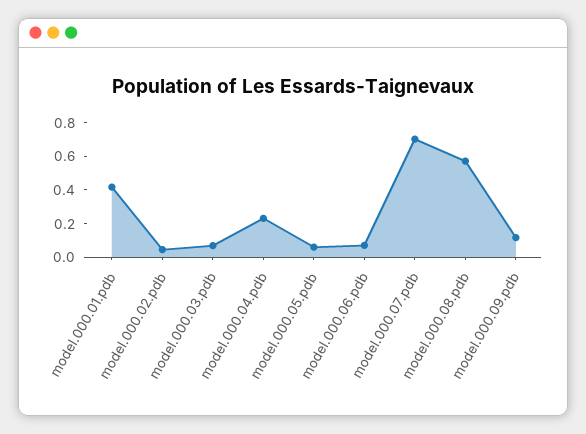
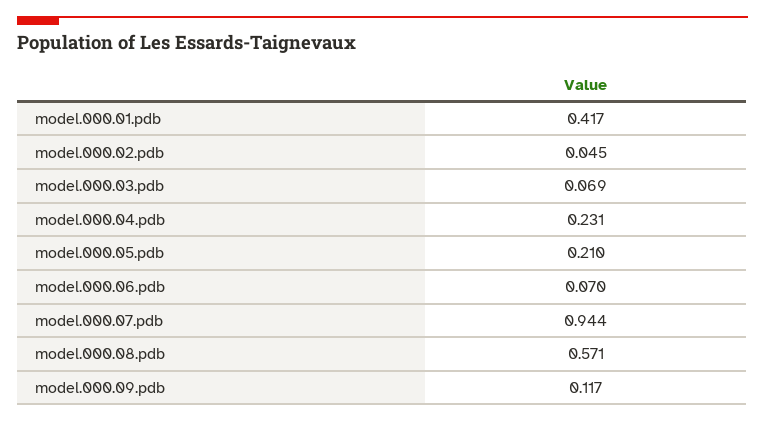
model.000.05.pdb: 0.05 -> 0.21
model.000.07.pdb: 0.7 -> 0.944

